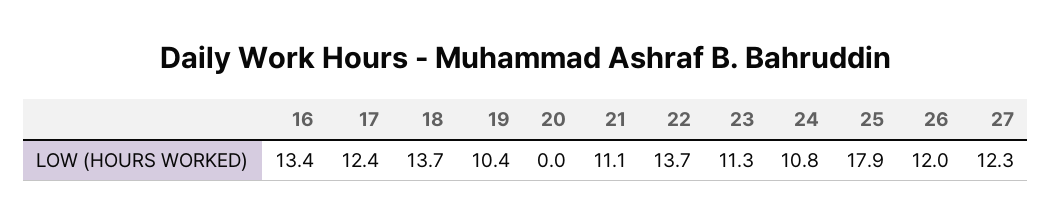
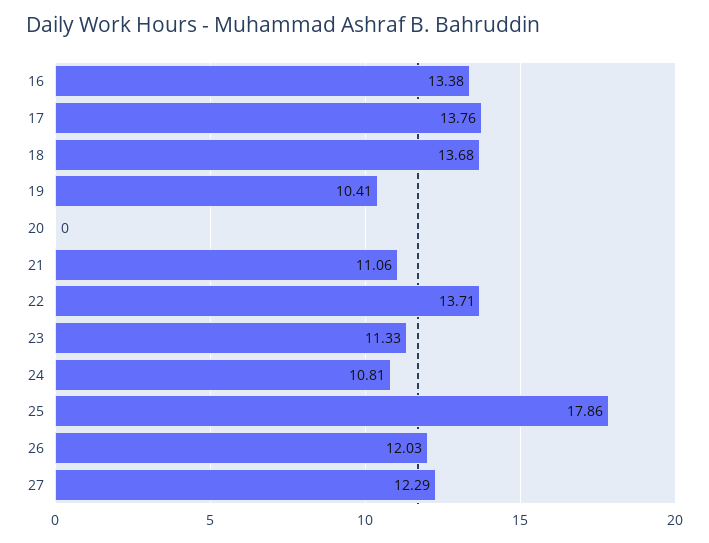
17: 12.4 -> 13.76

